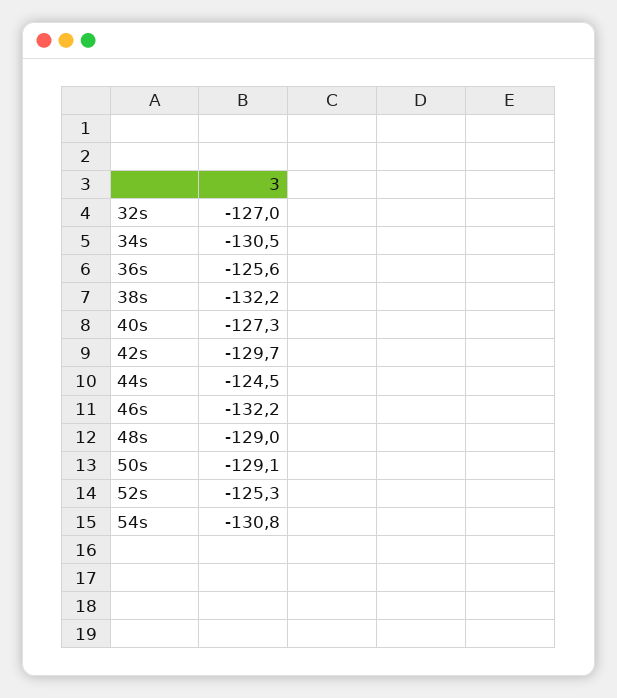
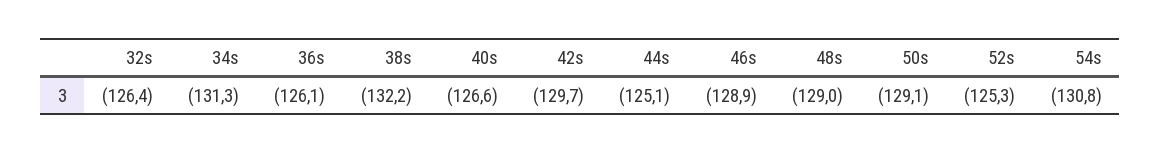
32s: -127 -> -126.4
34s: -130.5 -> -131.3
36s: -125.6 -> -126.1
40s: -127.3 -> -126.6
44s: -124.5 -> -125.1
46s: -132.2 -> -128.9

